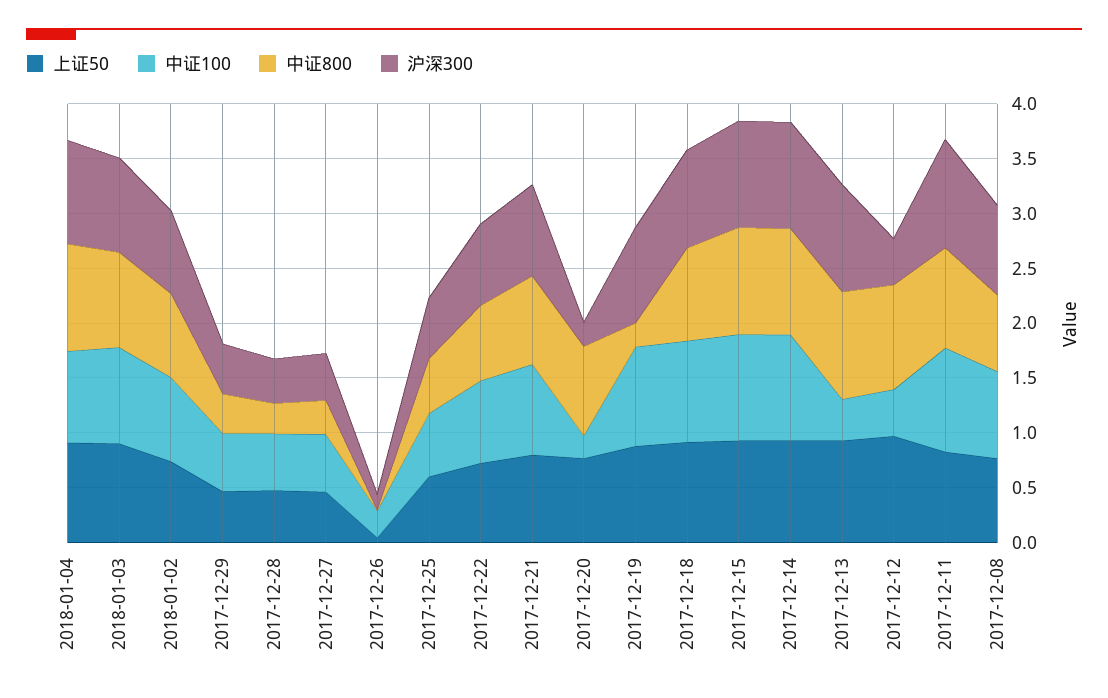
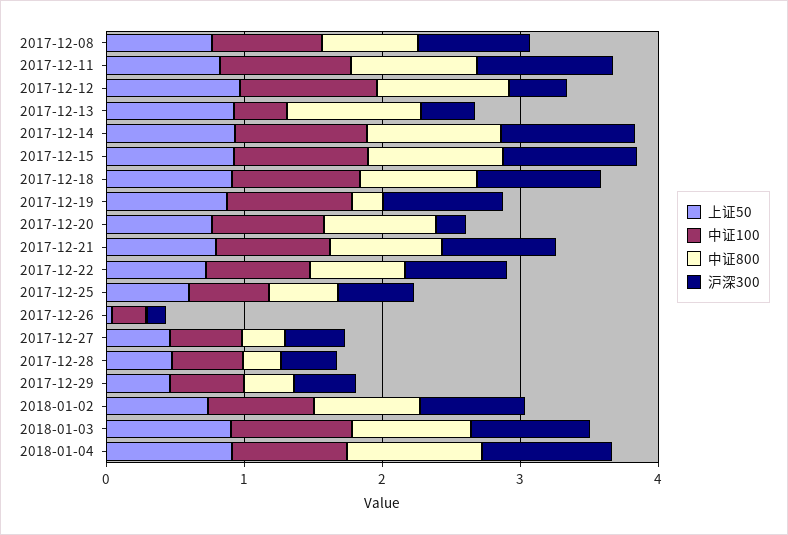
中证100, 2017-12-20: 0.2 -> 0.8
沪深300, 2017-12-13: 1 -> 0.4
中证100, 2017-12-12: 0.4 -> 1

